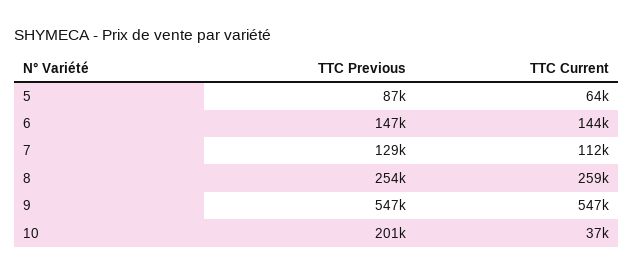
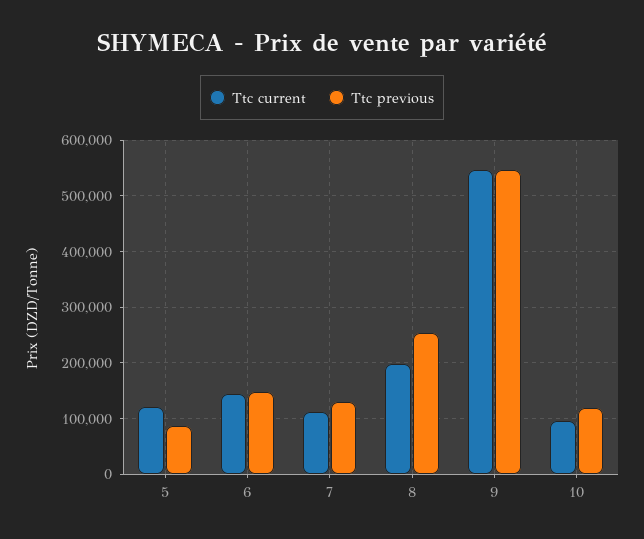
TTC Current, 5: 64000 -> 120000
TTC Current, 8: 259000 -> 200000
TTC Previous, 10: 201000 -> 120000
TTC Current, 10: 37000 -> 100000

